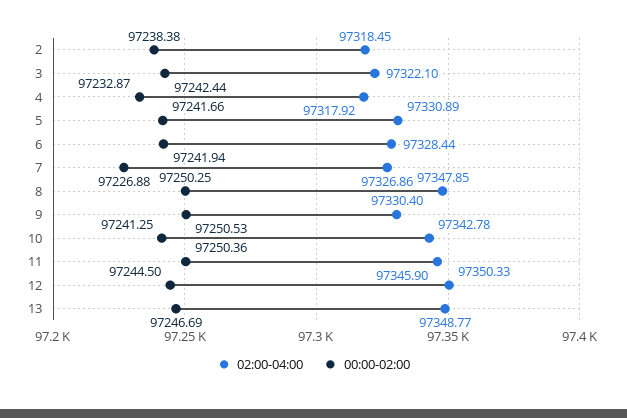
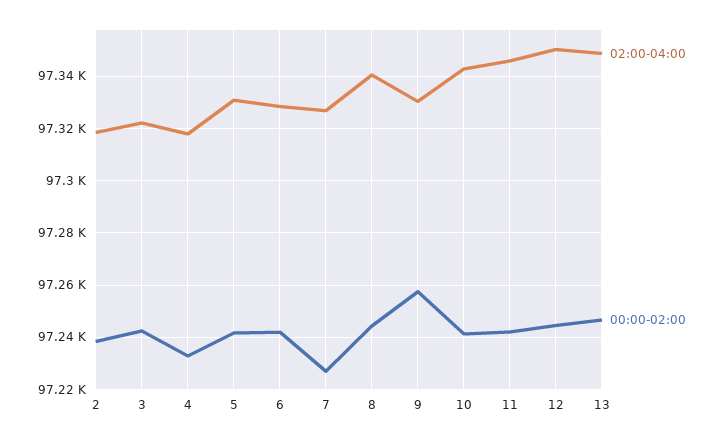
02:00-04:00, 8: 97347.85 -> 97340
00:00-02:00, 8: 97250.25 -> 97245
00:00-02:00, 9: 97250.53 -> 97257.5
00:00-02:00, 11: 97250.36 -> 97242.5

